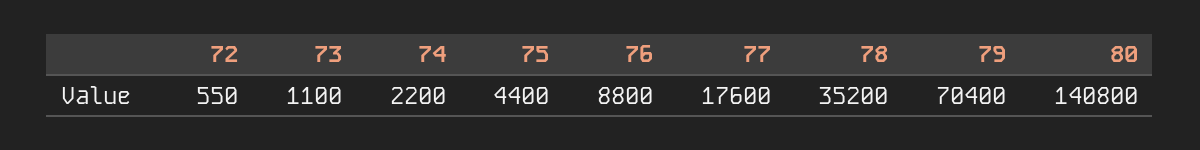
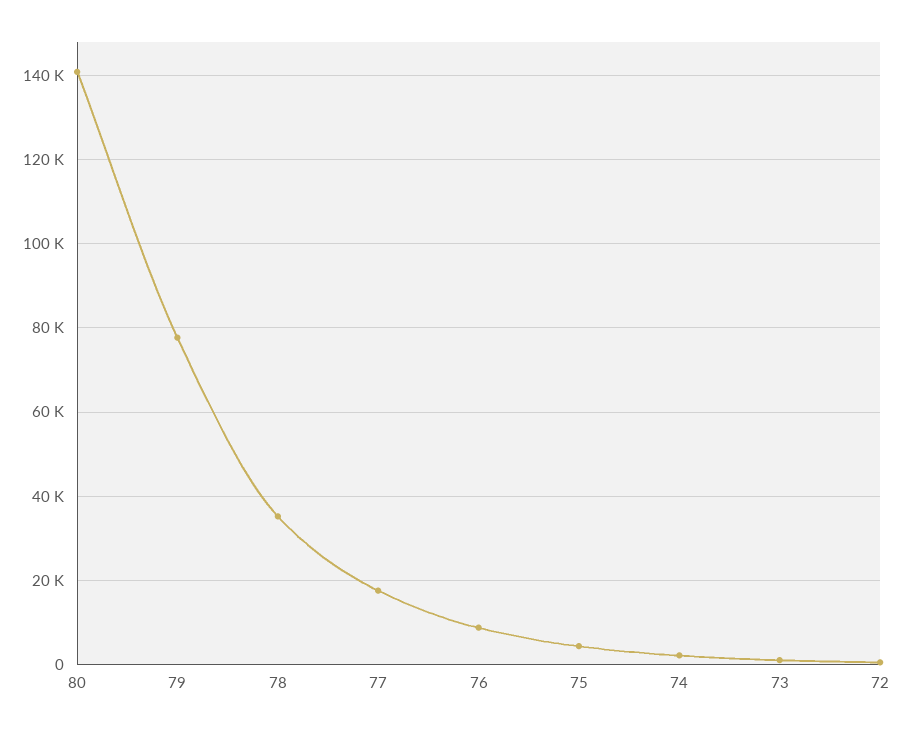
79: 70400 -> 78000

